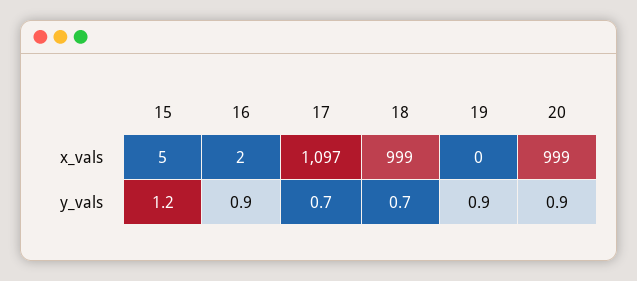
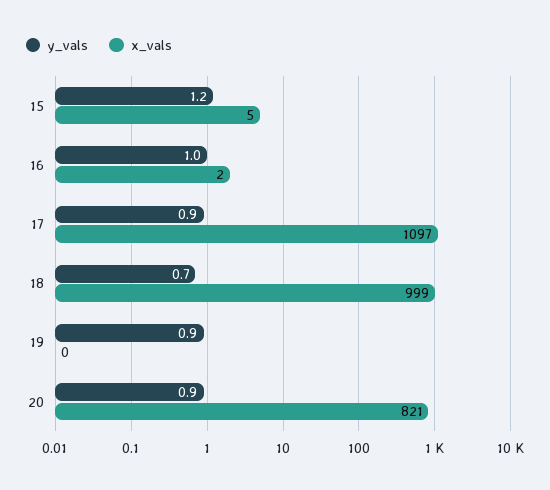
x_vals, 20: 999 -> 821
y_vals, 16: 0.9 -> 1
y_vals, 17: 0.7 -> 0.9

